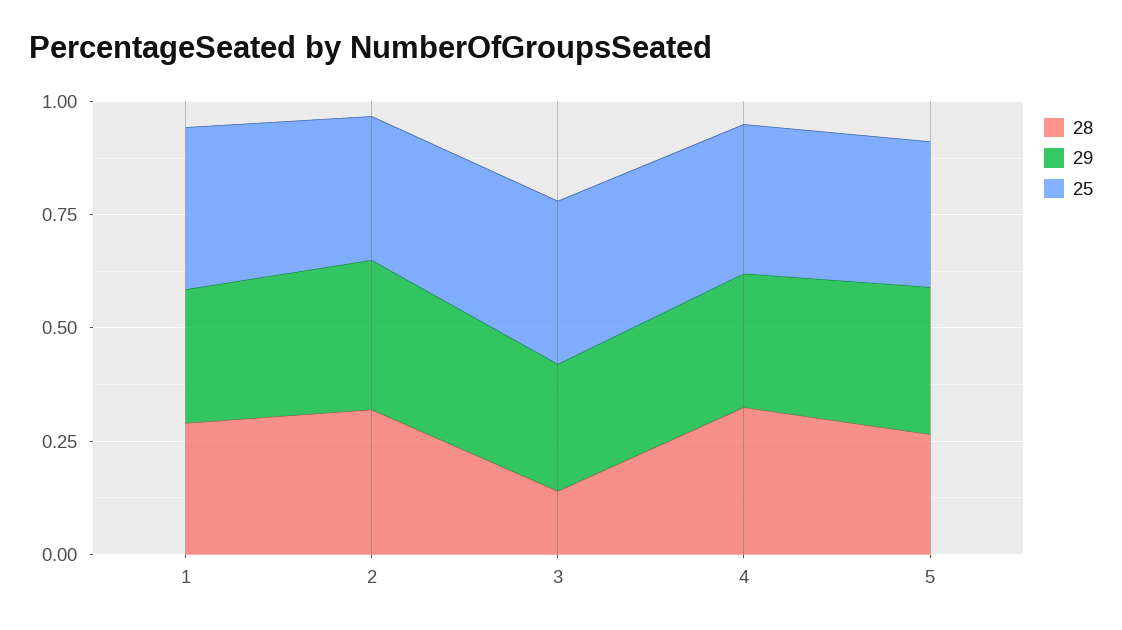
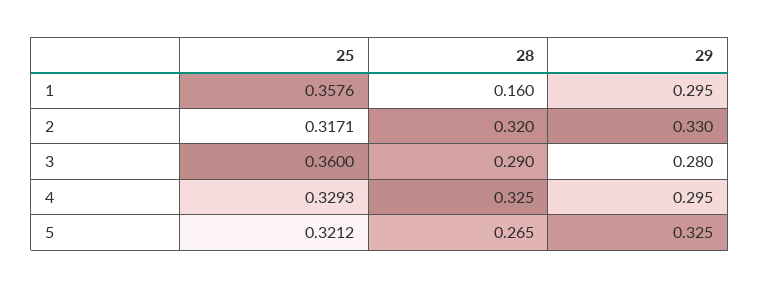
28, 1: 0.3 -> 0.16
28, 3: 0.15 -> 0.29

